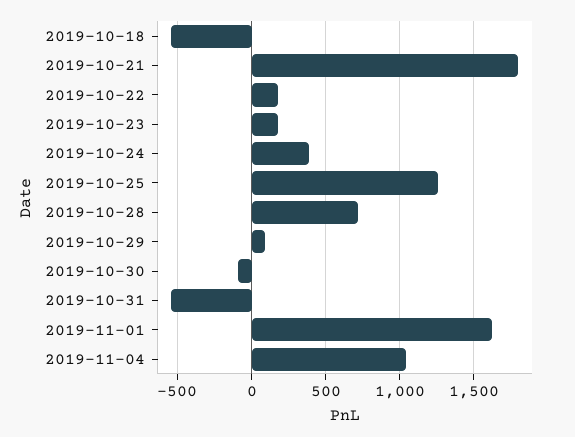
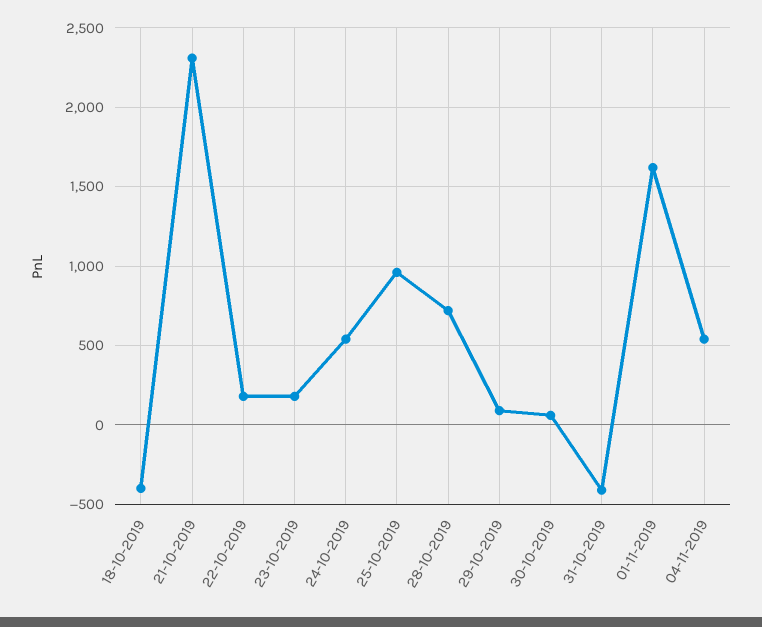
2019-10-18: -550 -> -400
2019-10-21: 1800 -> 2300
2019-10-24: 400 -> 550
2019-10-25: 1250 -> 950
2019-10-30: -100 -> 50
2019-10-31: -550 -> -400
2019-11-04: 1050 -> 550

